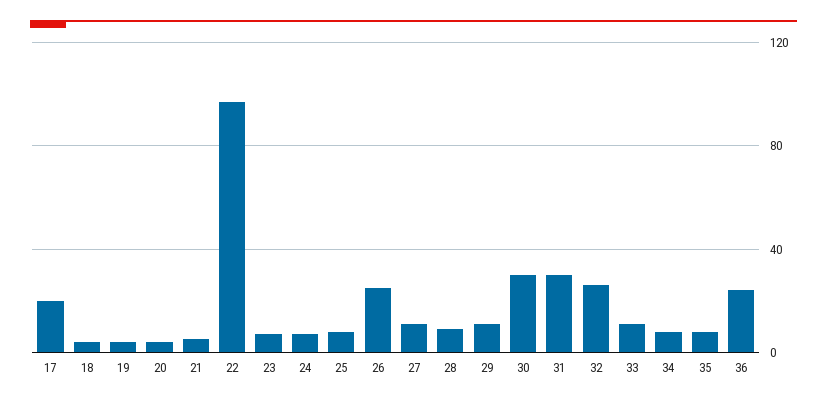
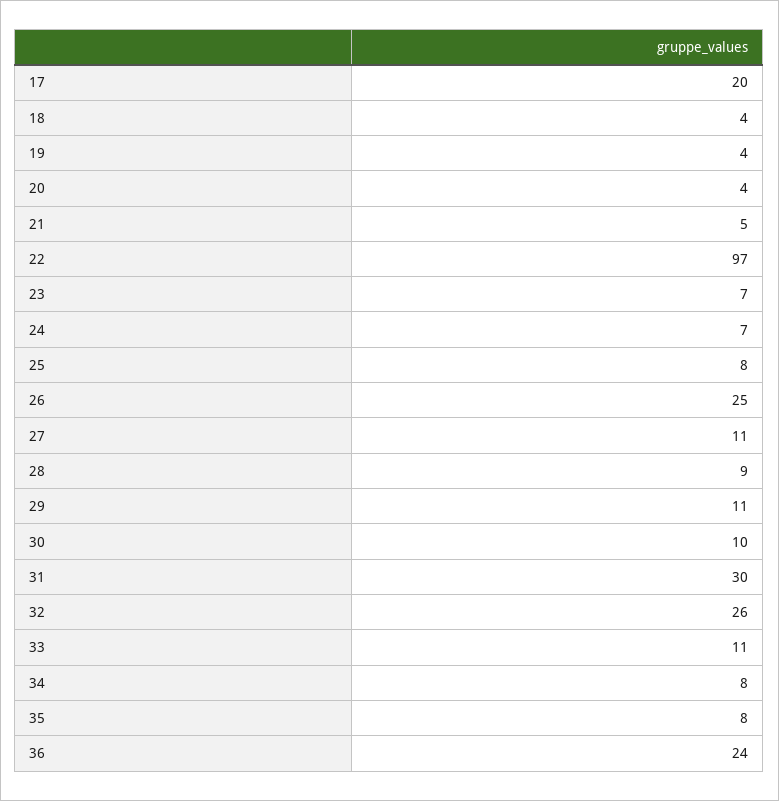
30: 30 -> 10

